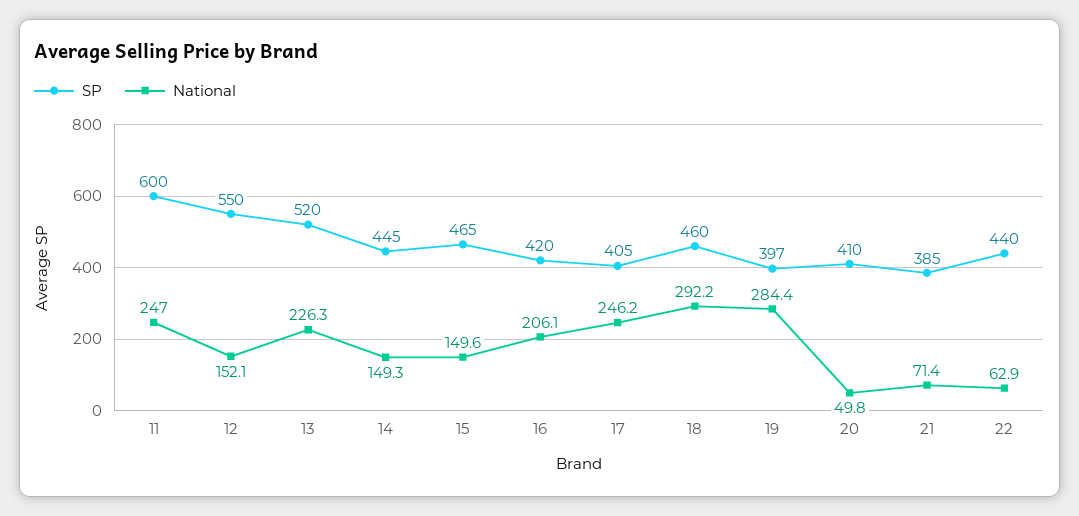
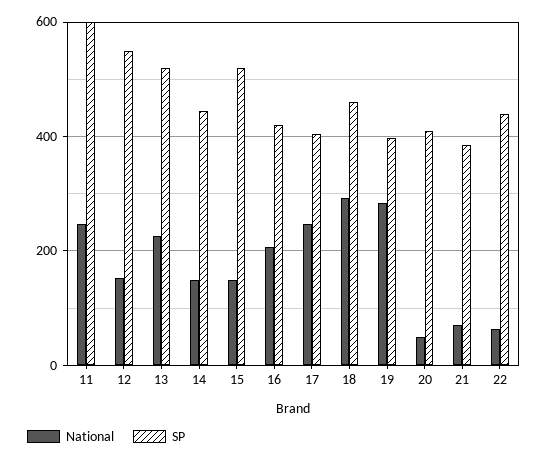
SP, 15: 465 -> 520

